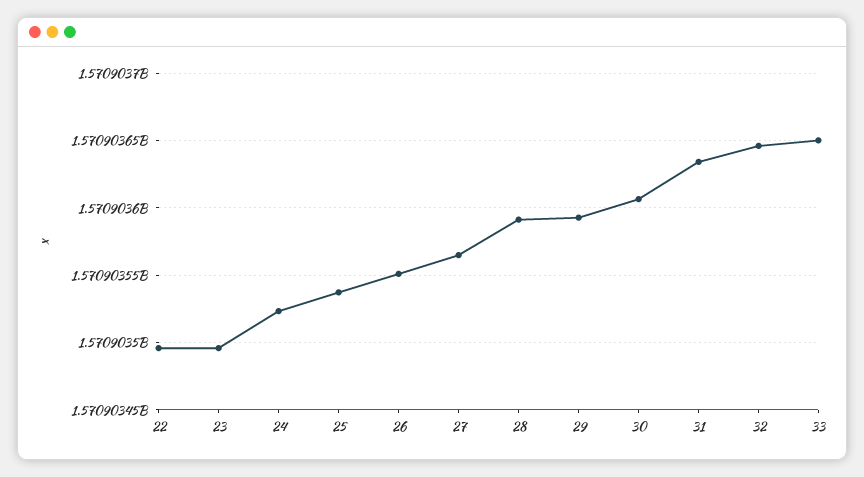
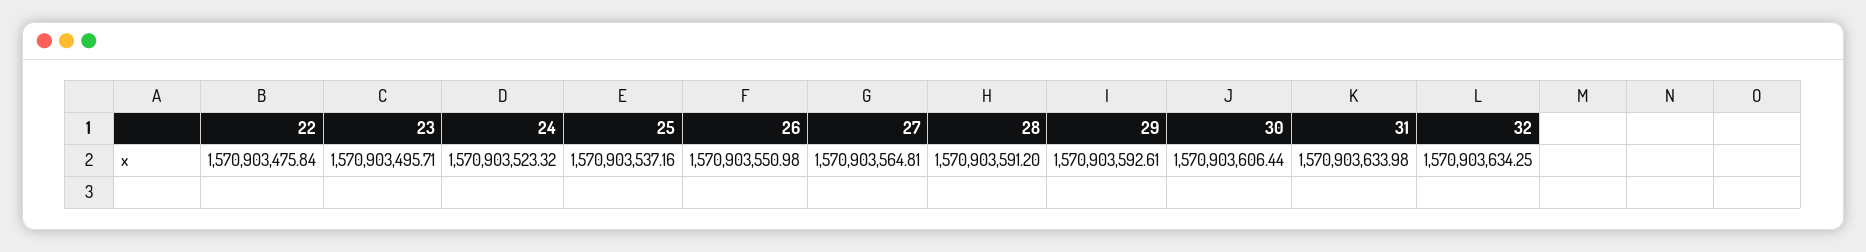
22: 1570903495 -> 1570903475.84
32: 1570903645 -> 1570903634.25
33: 1570903650 -> none

